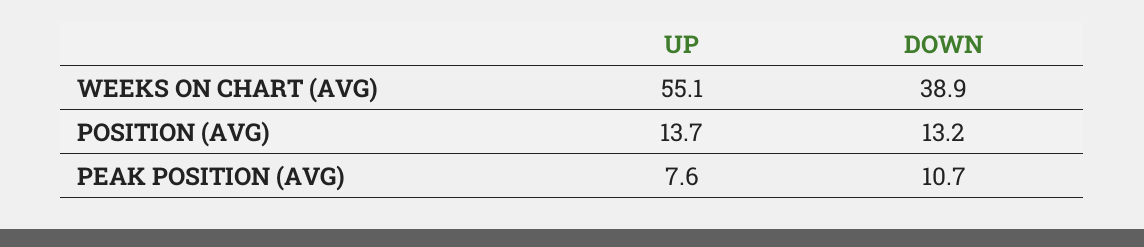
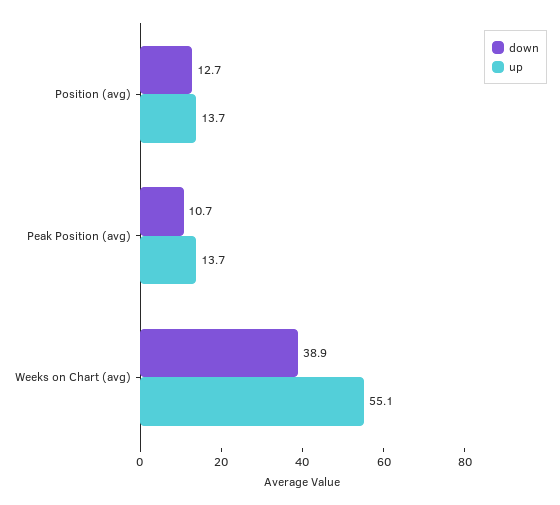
DOWN, POSITION (AVG): 13.2 -> 12.7
UP, PEAK POSITION (AVG): 7.6 -> 13.7

